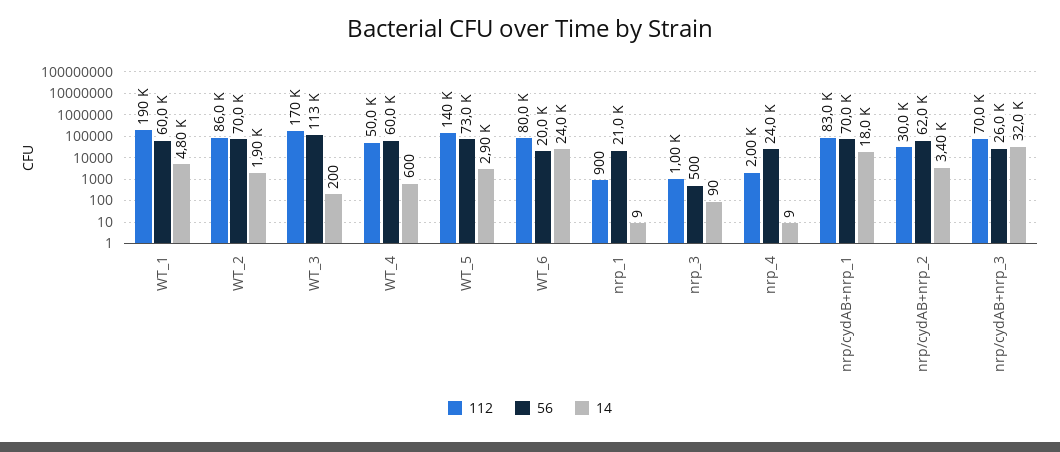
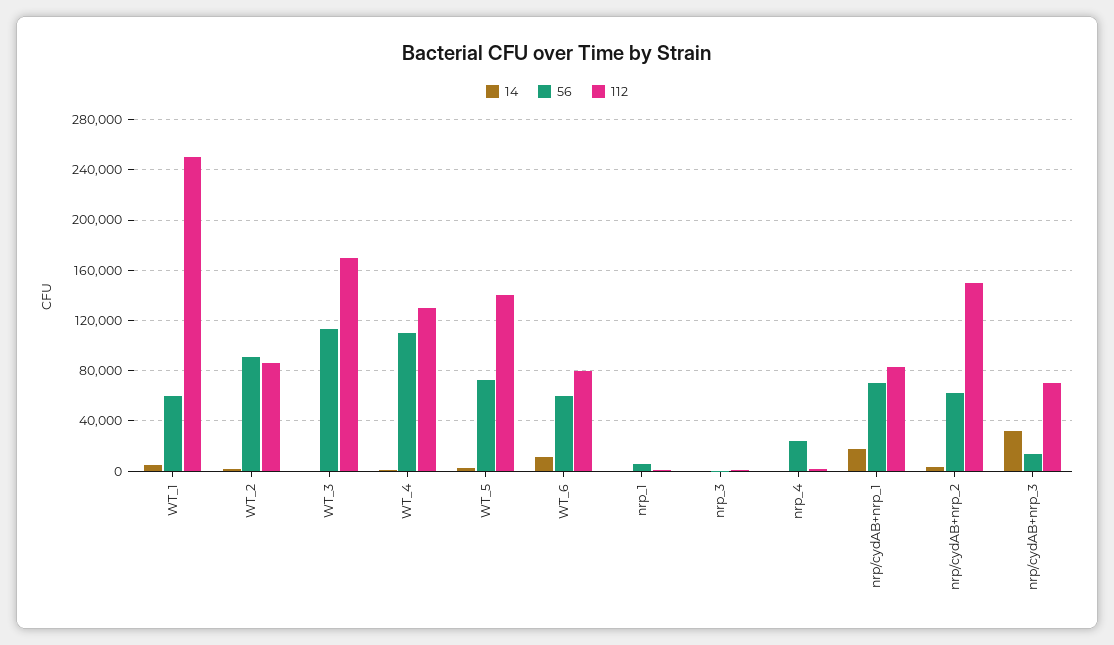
112, WT_1: 190000 -> 250000
56, WT_2: 70000 -> 90000
112, WT_4: 50000 -> 130000
56, WT_4: 60000 -> 110000
56, WT_6: 20000 -> 60000
14, WT_6: 24000 -> 10000
56, nrp_1: 21000 -> 5000
112, nrp/cydAB+nrp_2: 30000 -> 150000
56, nrp/cydAB+nrp_3: 26000 -> 15000

